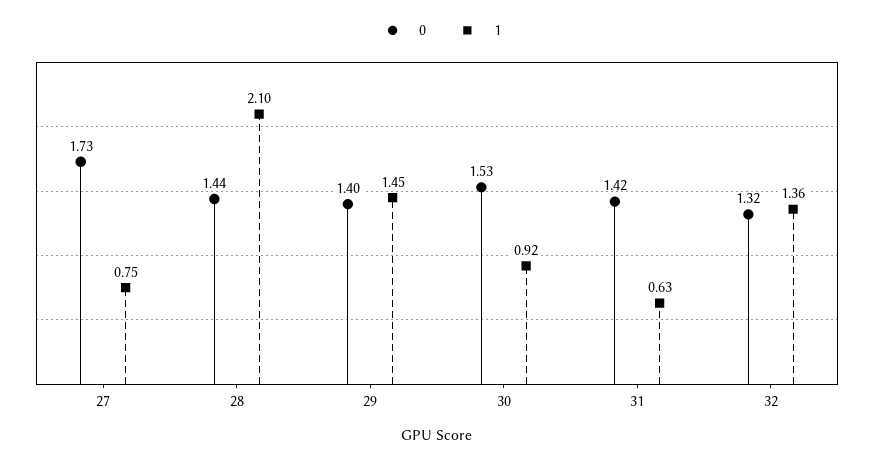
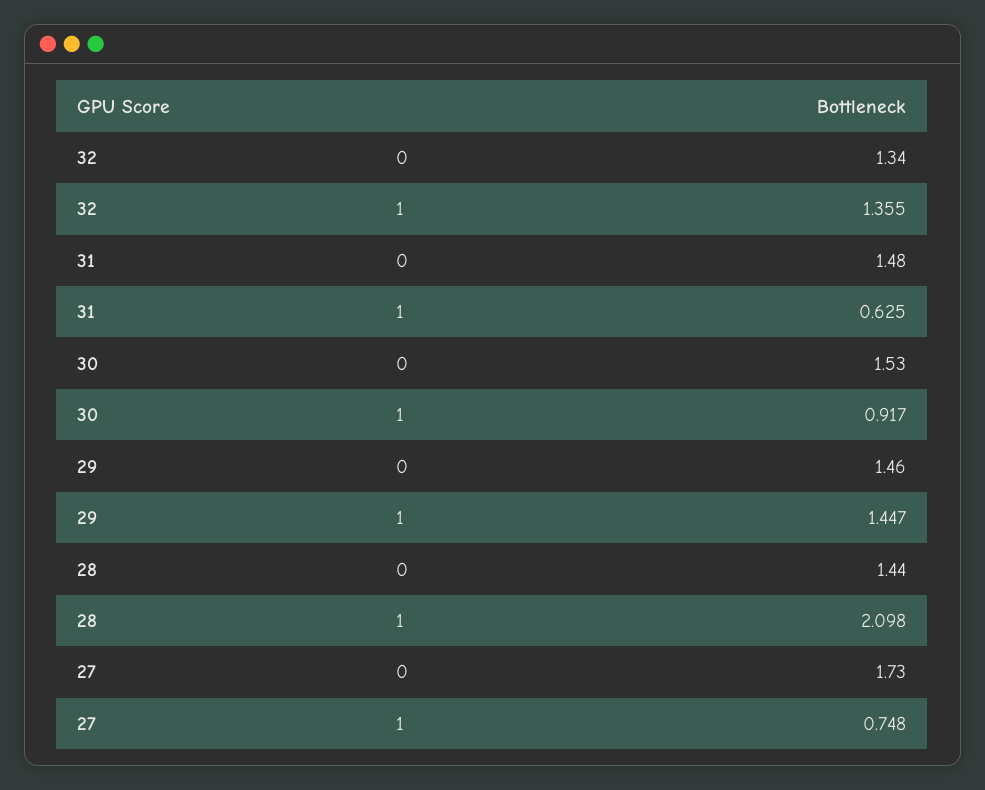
0, 29: 1.4 -> 1.46
0, 31: 1.42 -> 1.48
0, 32: 1.32 -> 1.34

